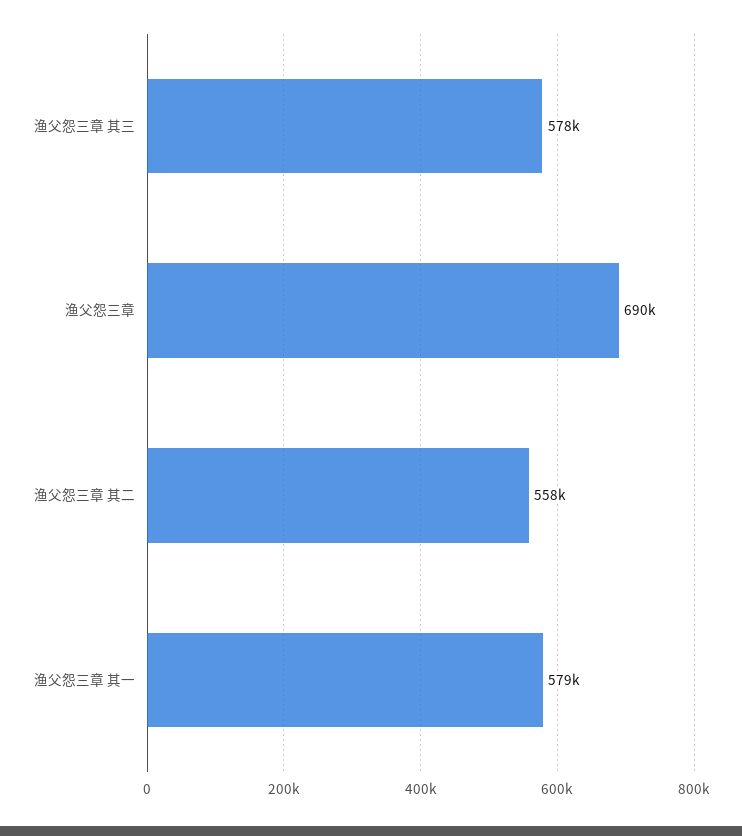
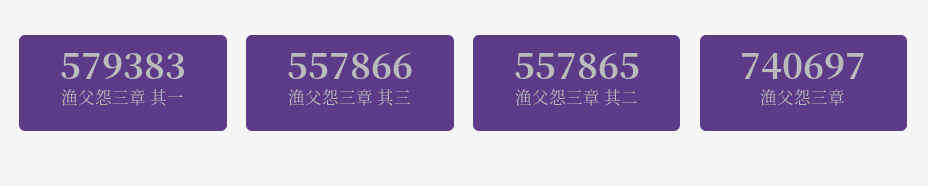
渔父怨三章 其三: 578000 -> 557866
渔父怨三章: 690000 -> 740697

